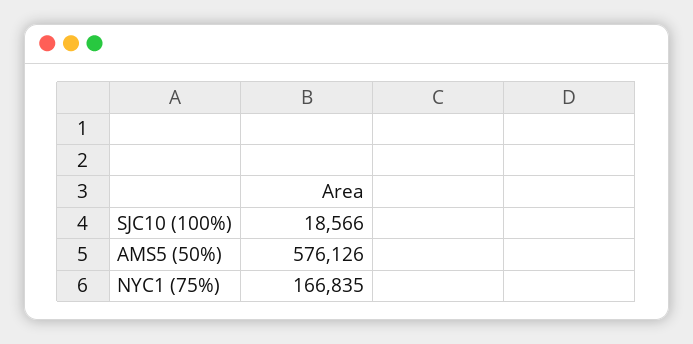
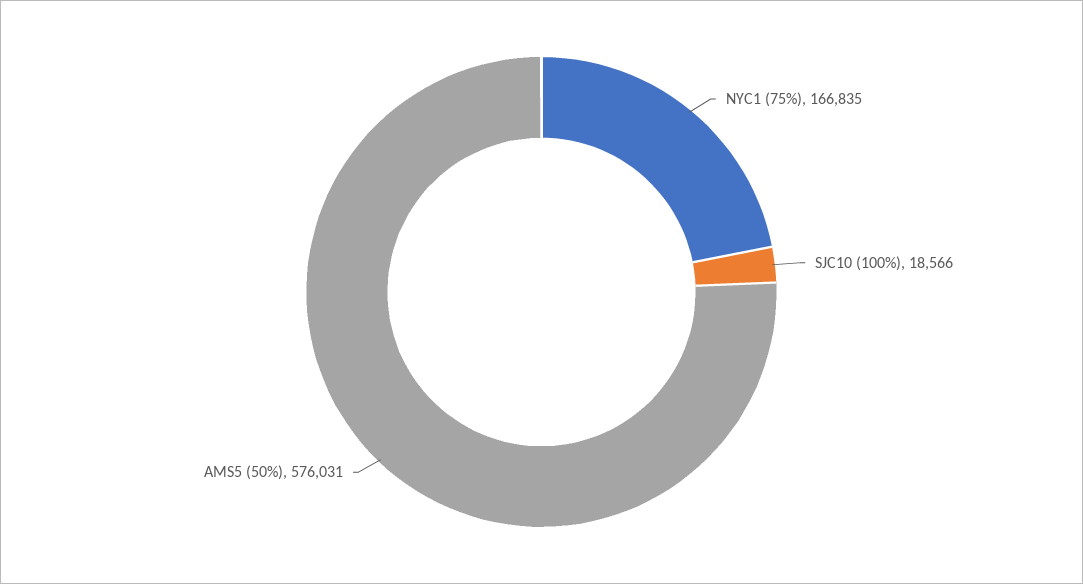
AMS5 (50%): 576126 -> 576031

